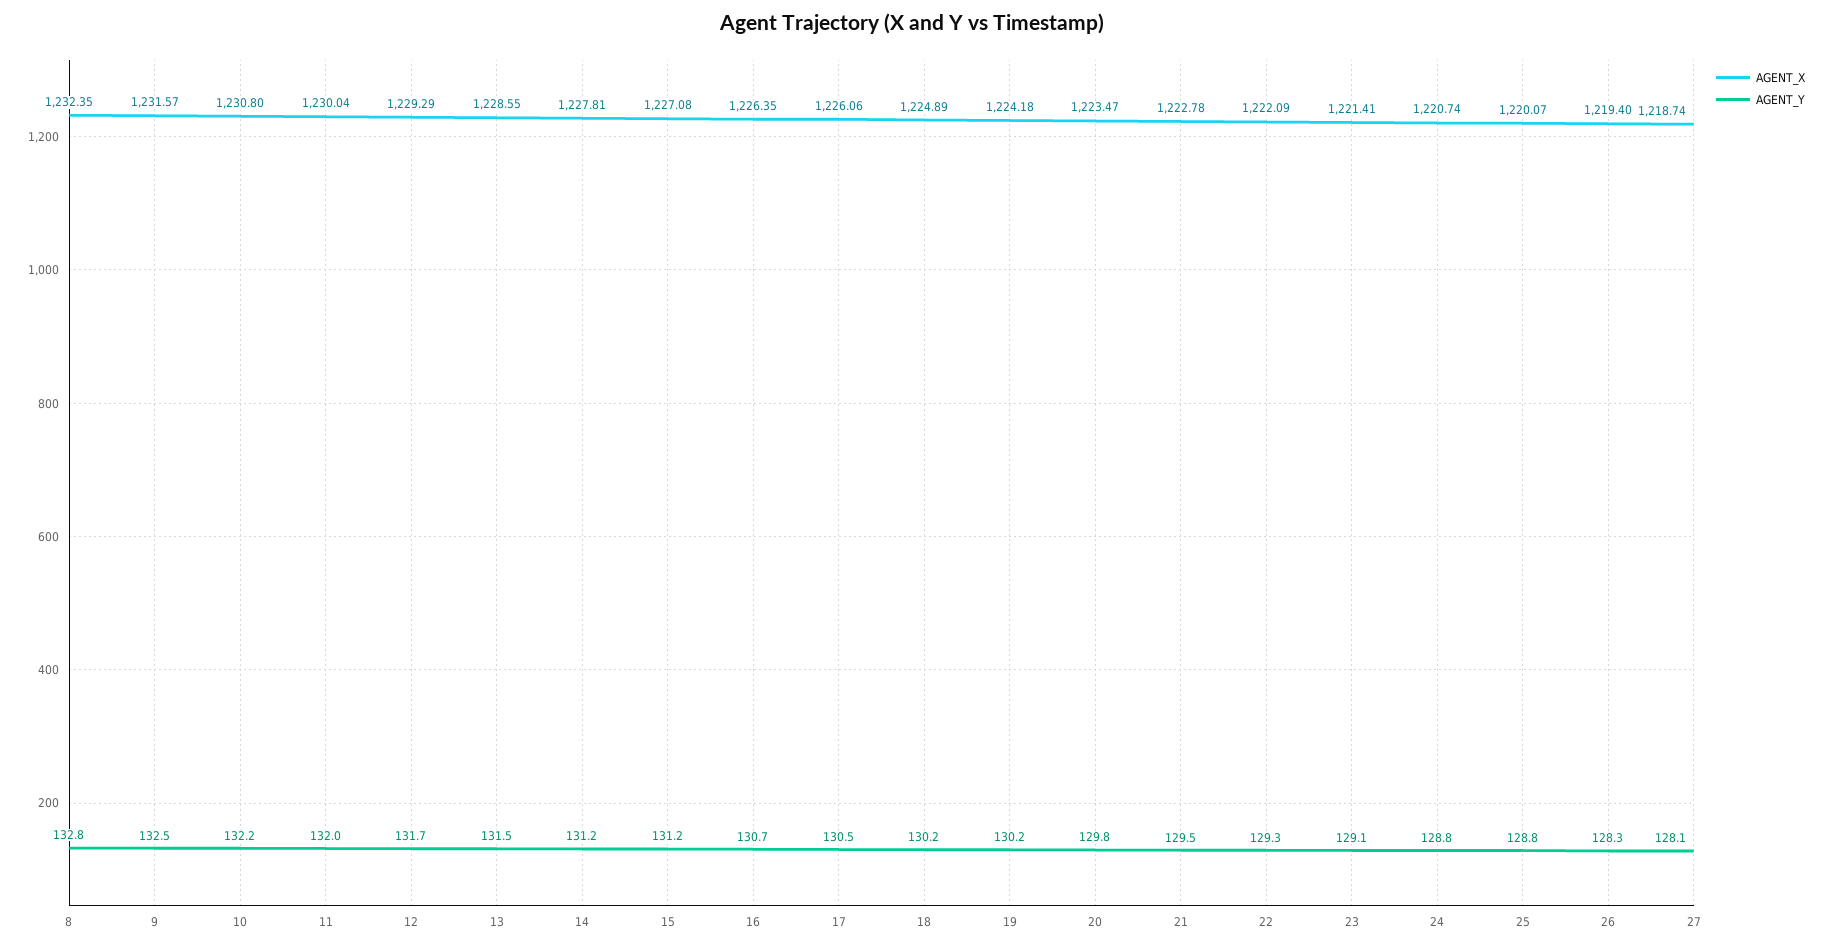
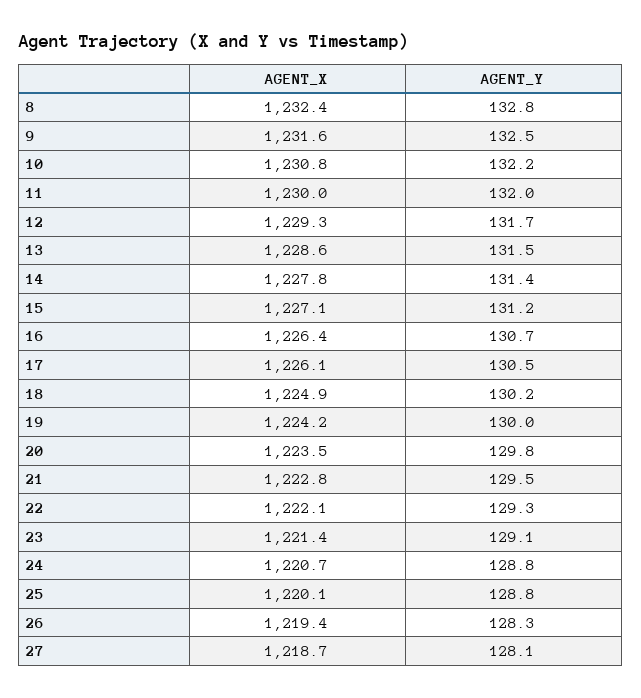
AGENT_Y, 14: 131.2 -> 131.4
AGENT_Y, 19: 130.2 -> 130

